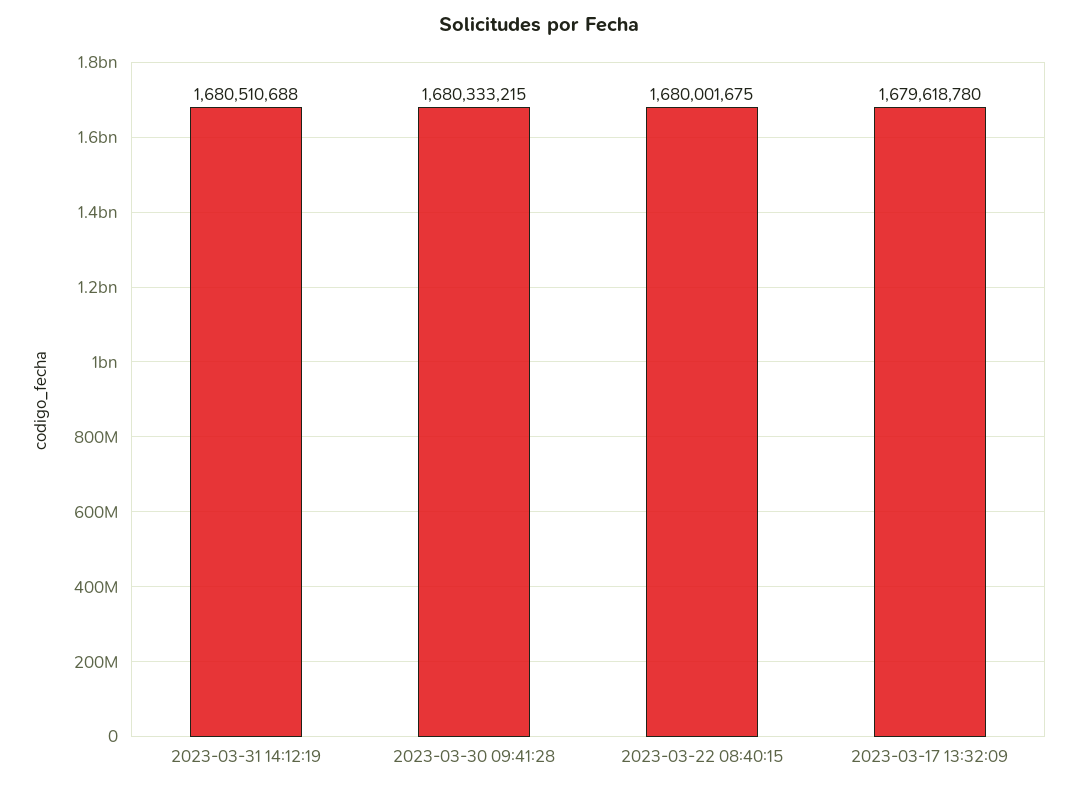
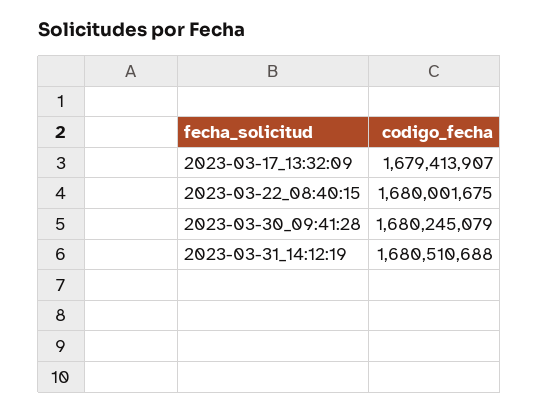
2023-03-30 09:41:28: 1680333215 -> 1680245079
2023-03-17 13:32:09: 1679618780 -> 1679413907

